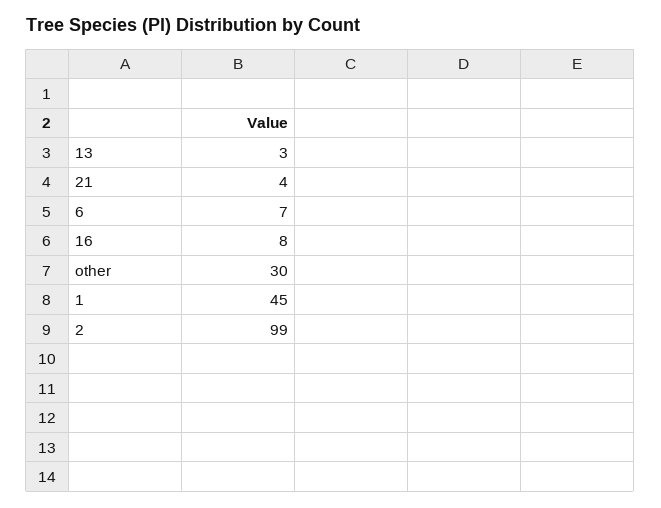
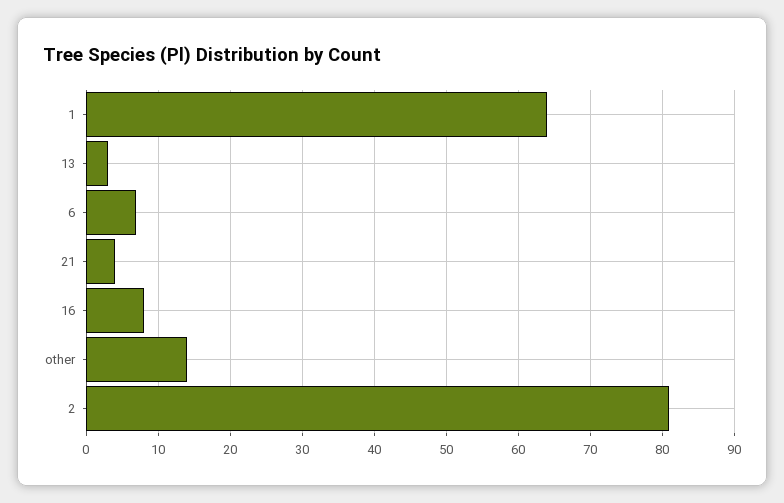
other: 30 -> 14
1: 45 -> 64
2: 99 -> 81

